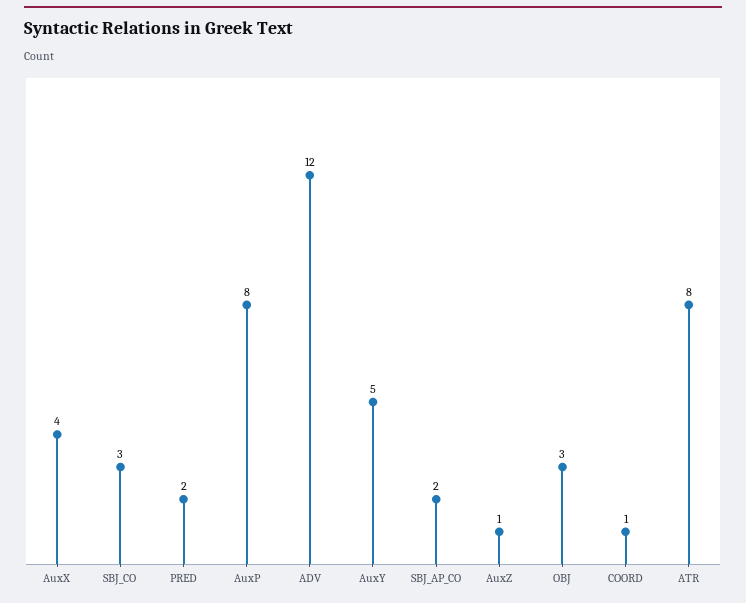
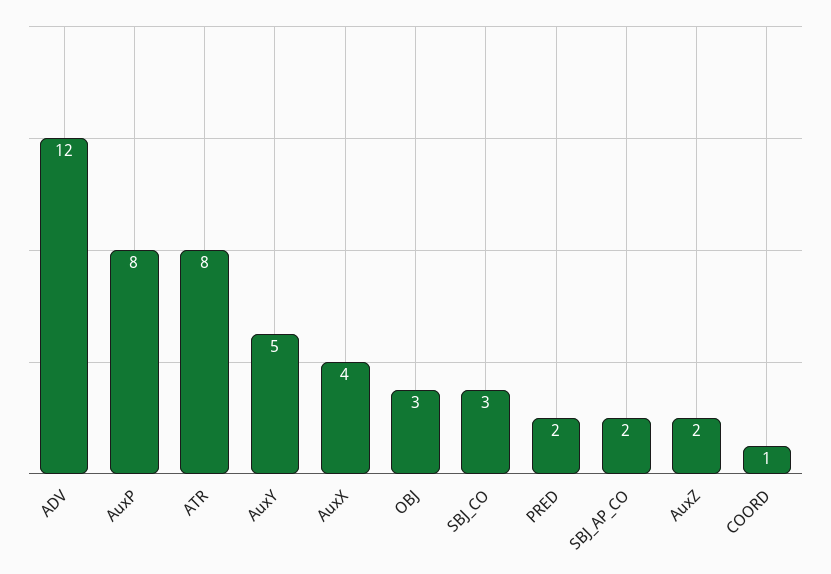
AuxZ: 1 -> 2

